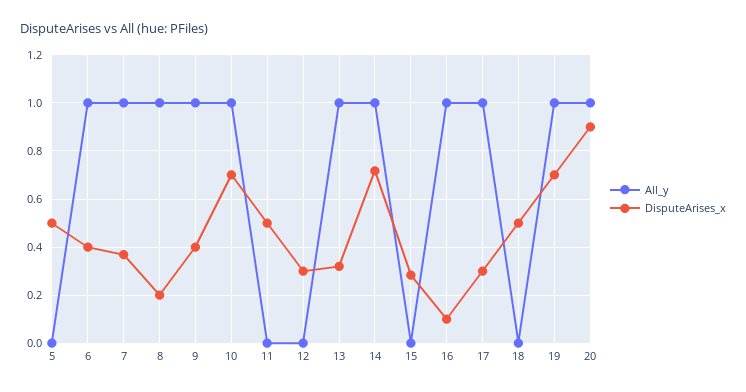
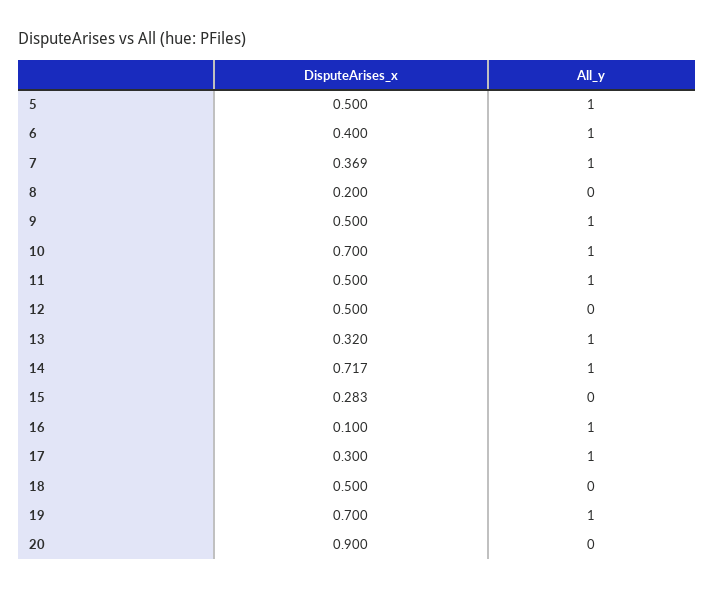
All_y, 5: 0 -> 1
All_y, 8: 1 -> 0
DisputeArises_x, 9: 0.4 -> 0.5
All_y, 11: 0 -> 1
DisputeArises_x, 12: 0.3 -> 0.5
All_y, 20: 1 -> 0

